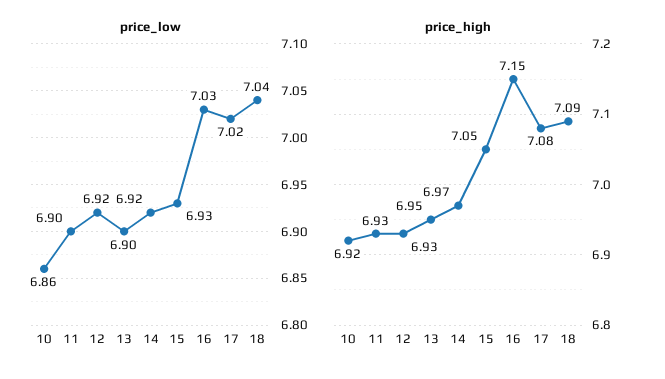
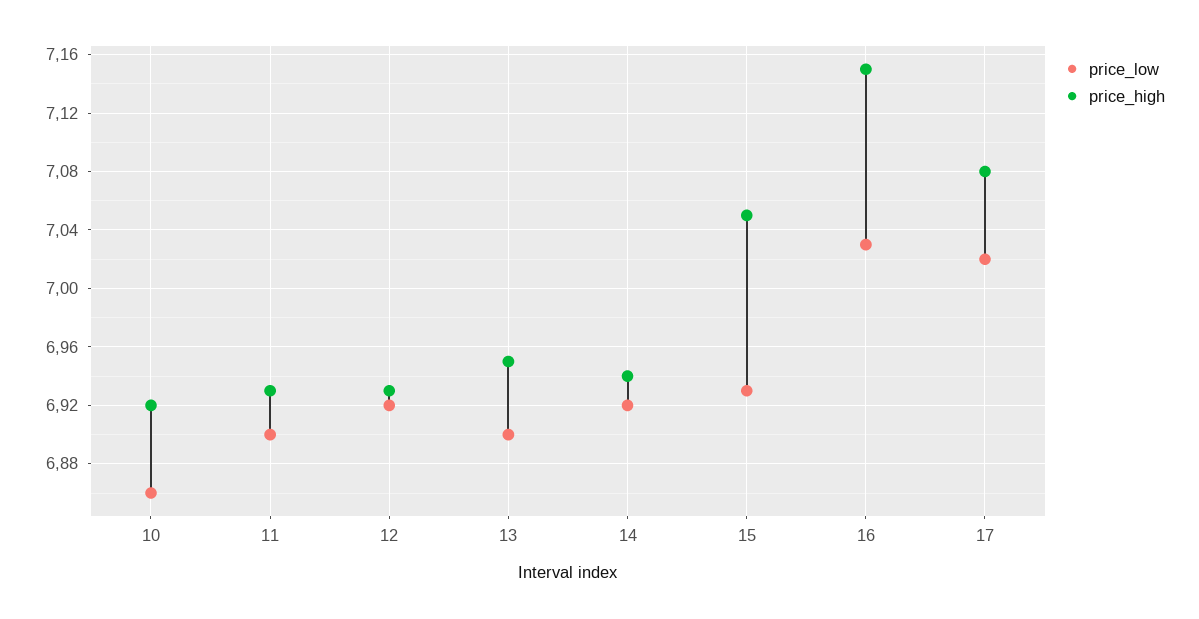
price_low, 18: 7.04 -> none
price_high, 14: 6.97 -> 6.94
price_high, 18: 7.09 -> none

